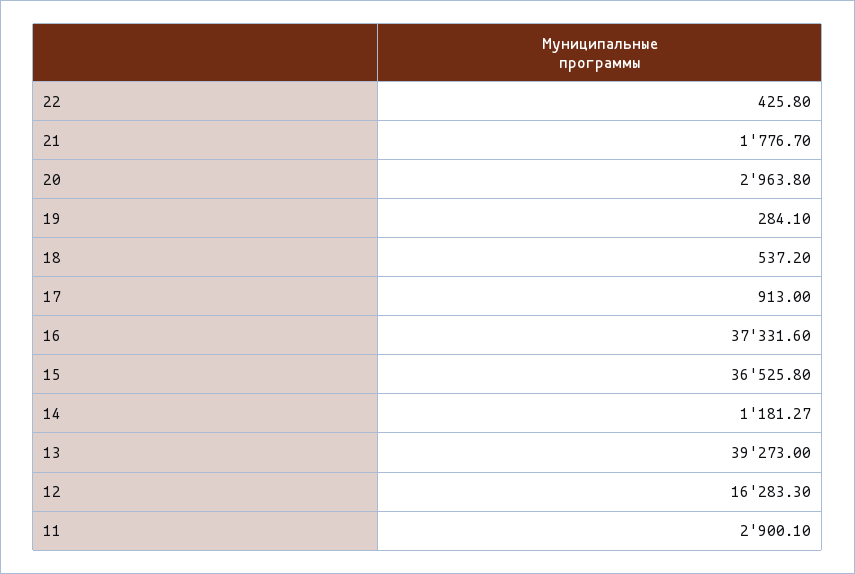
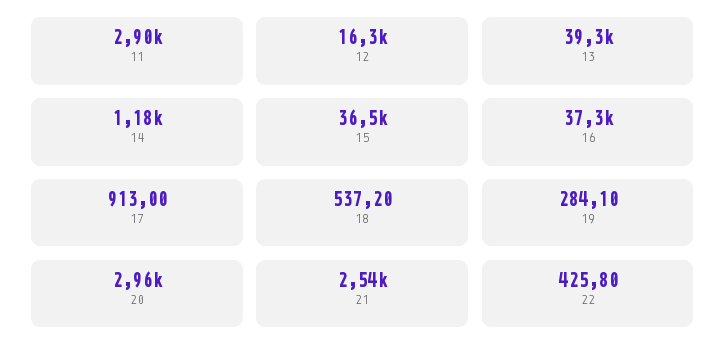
21: 1776.7 -> 2540

